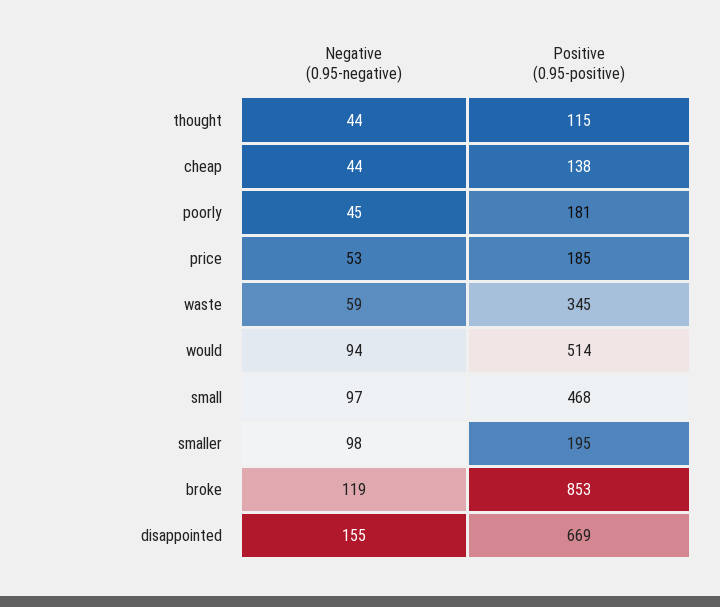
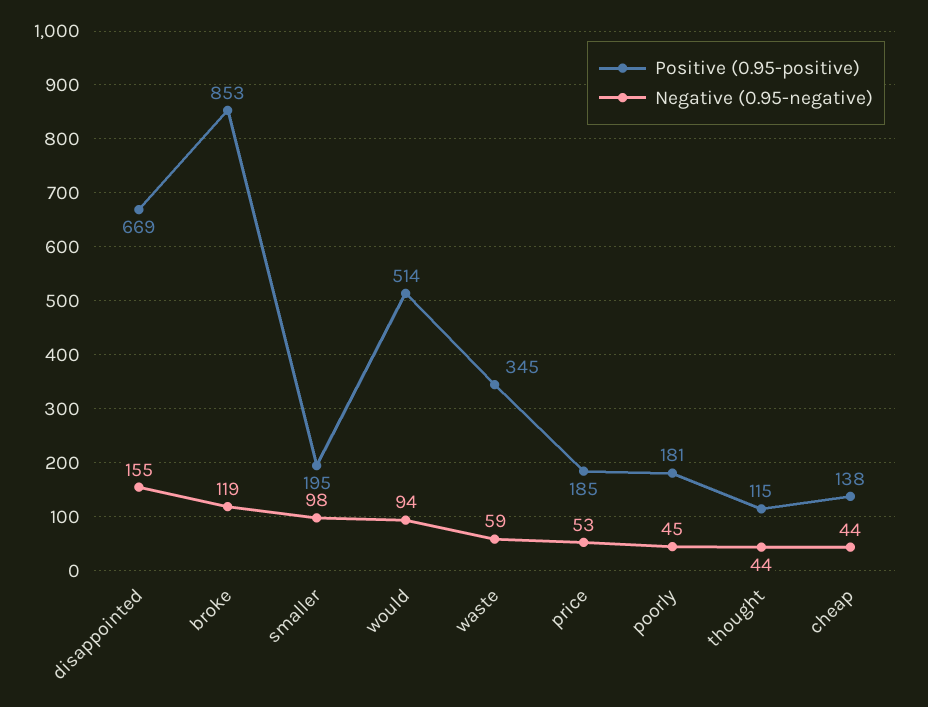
Negative (0.95-negative), small: 97 -> none
Positive (0.95-positive), small: 468 -> none

